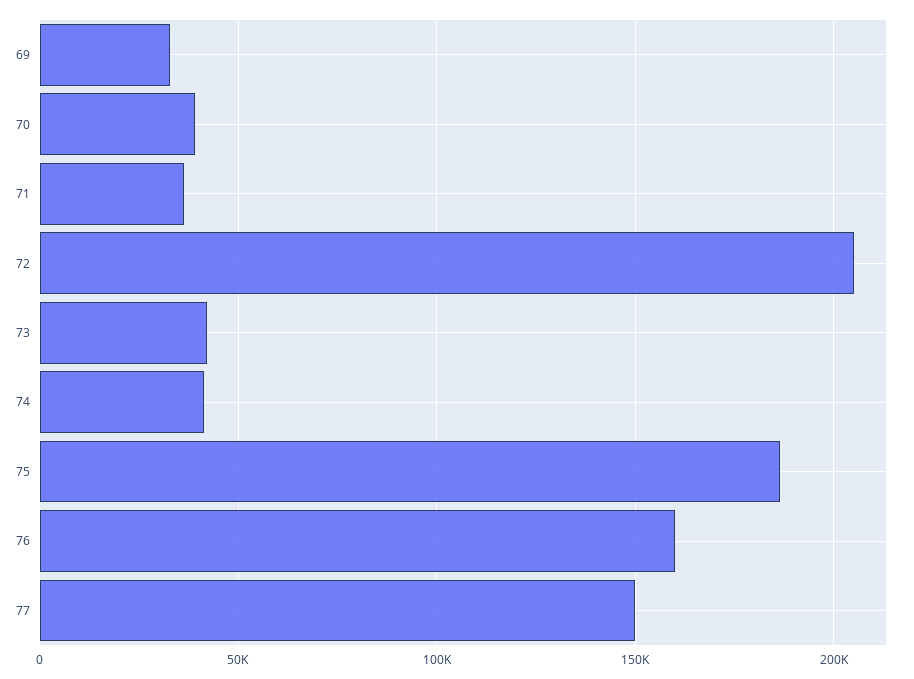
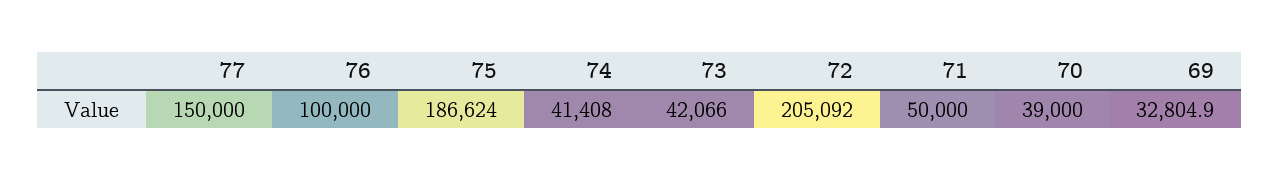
71: 35000 -> 50000
76: 160000 -> 100000

